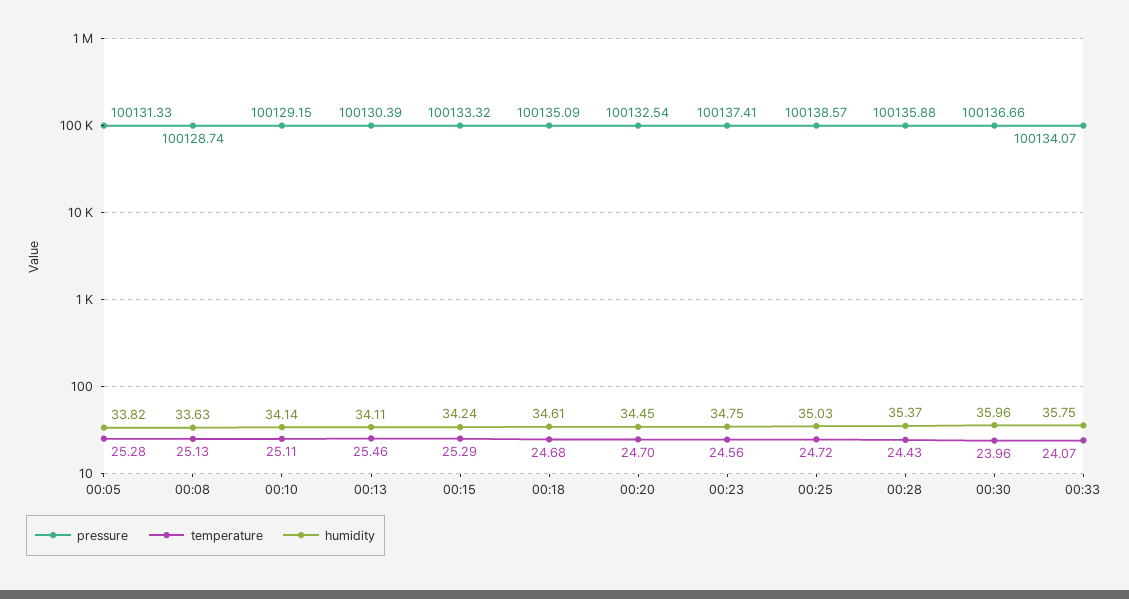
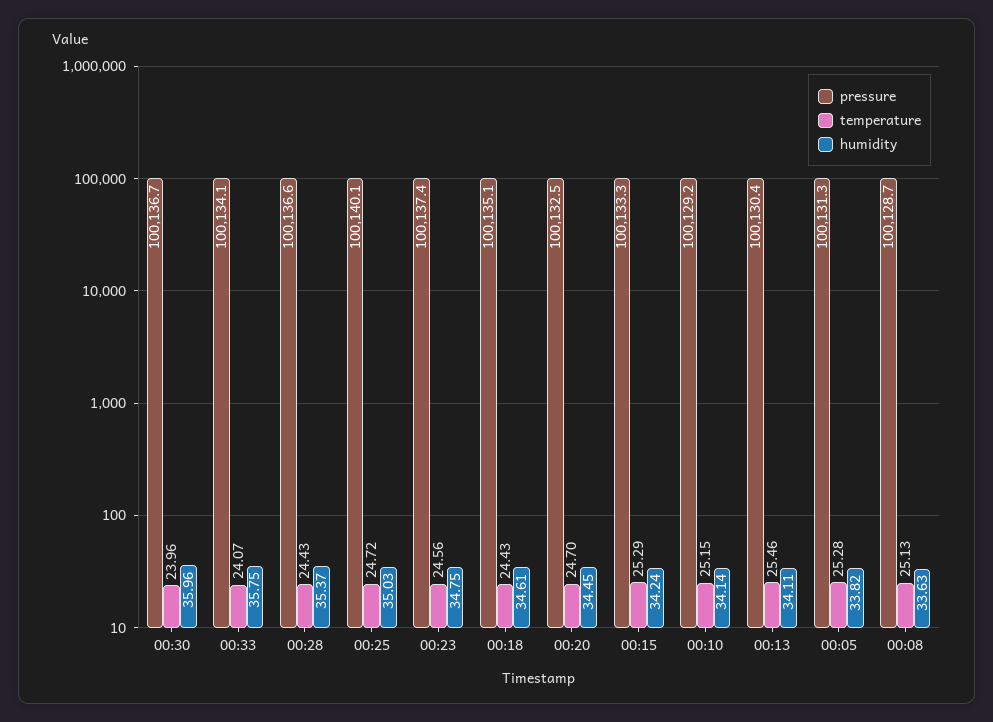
temperature, 00:10: 25.11 -> 25.15
temperature, 00:18: 24.68 -> 24.43
pressure, 00:25: 100138.57 -> 100140.1
pressure, 00:28: 100135.88 -> 100136.6

